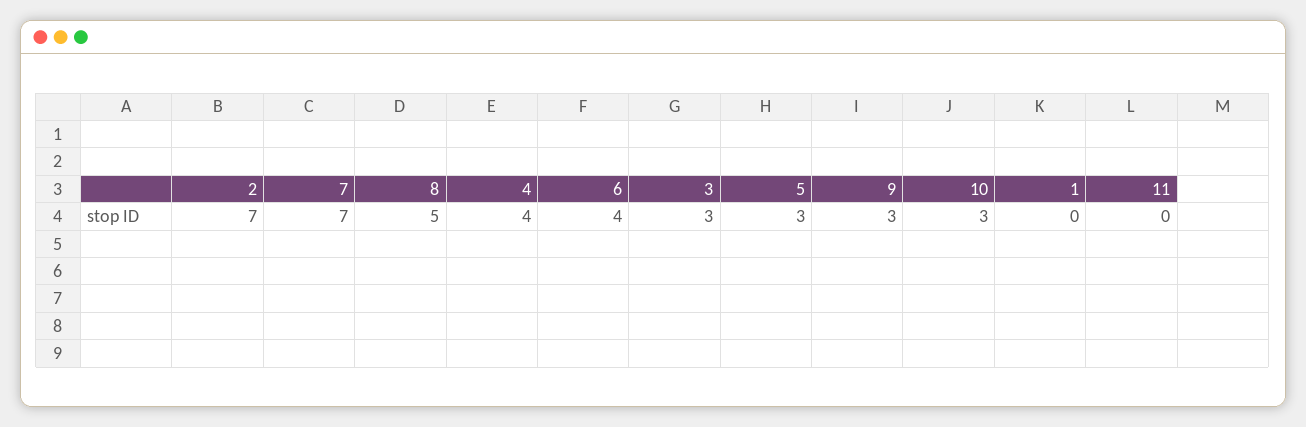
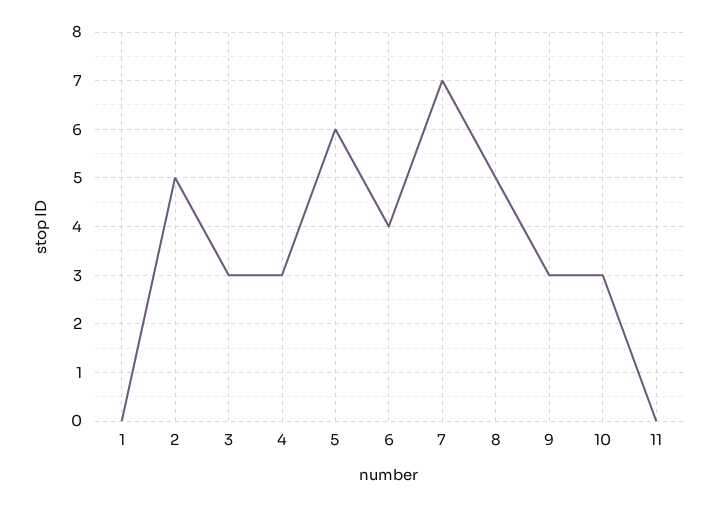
2: 7 -> 5
4: 4 -> 3
5: 3 -> 6

